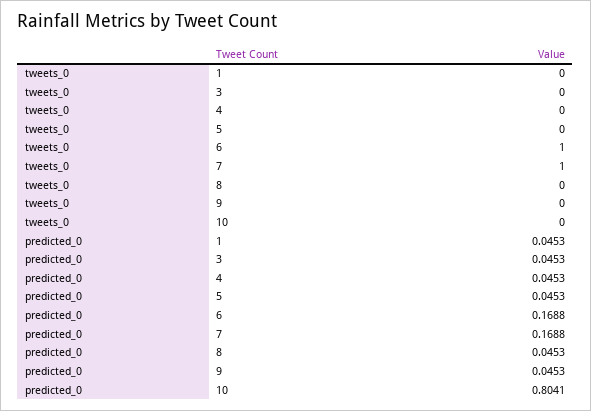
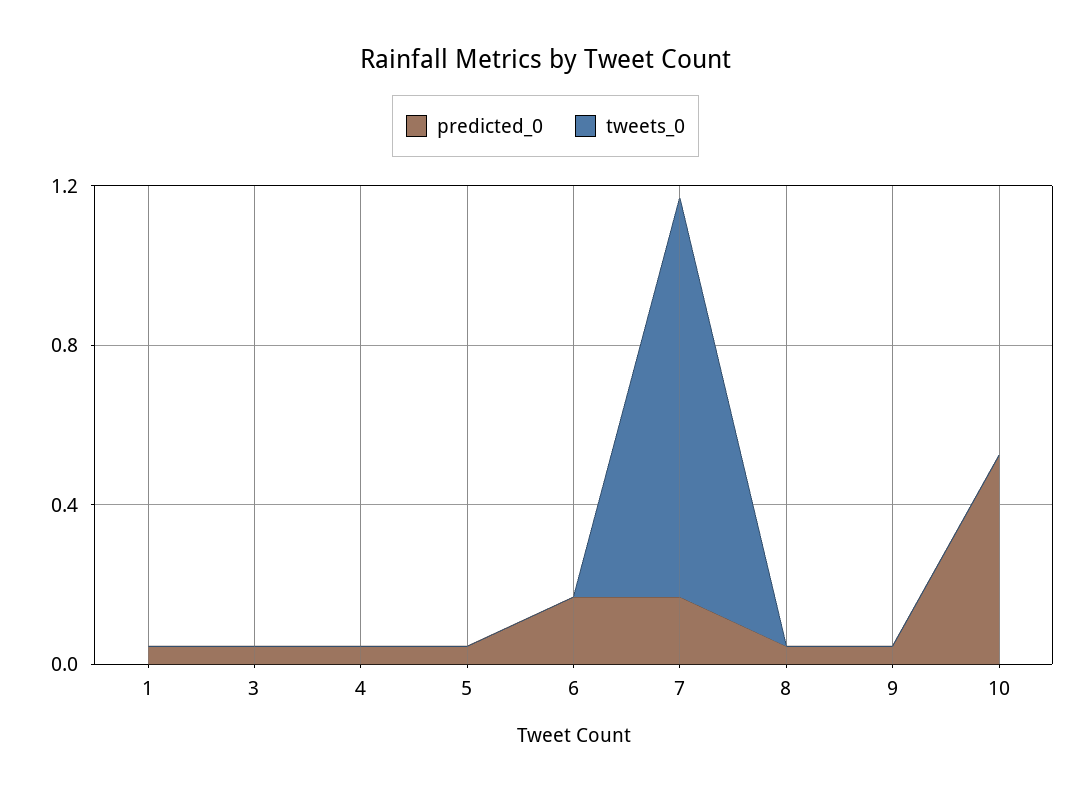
tweets_0, 6: 1 -> 0
predicted_0, 10: 0.8041 -> 0.5

